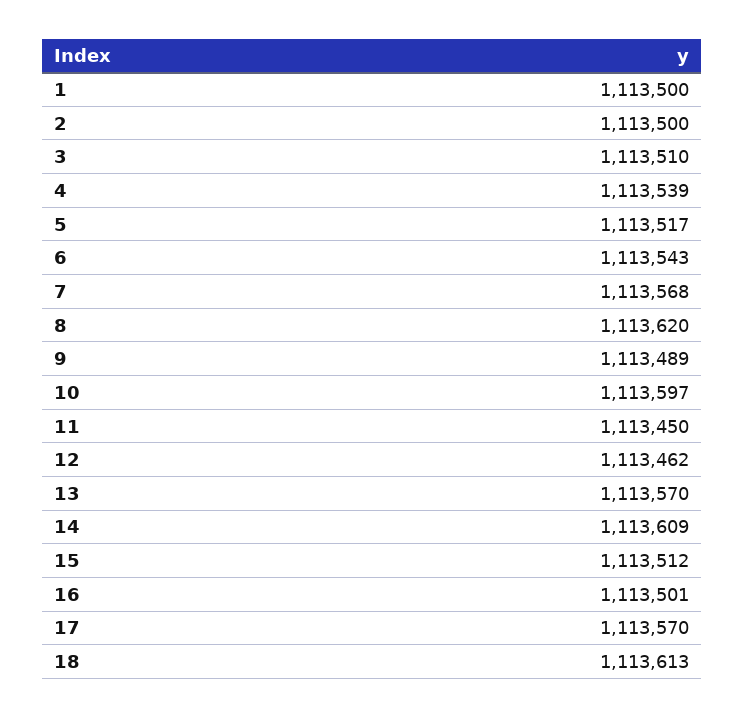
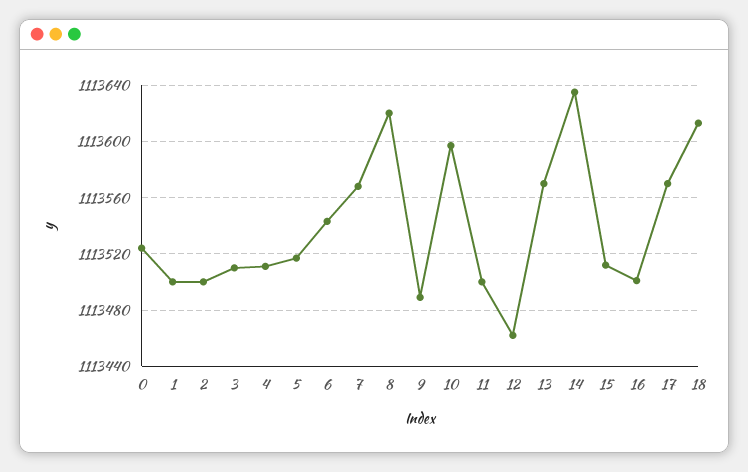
4: 1113539 -> 1113510
11: 1113450 -> 1113500
14: 1113609 -> 1113635
0: none -> 1113525

